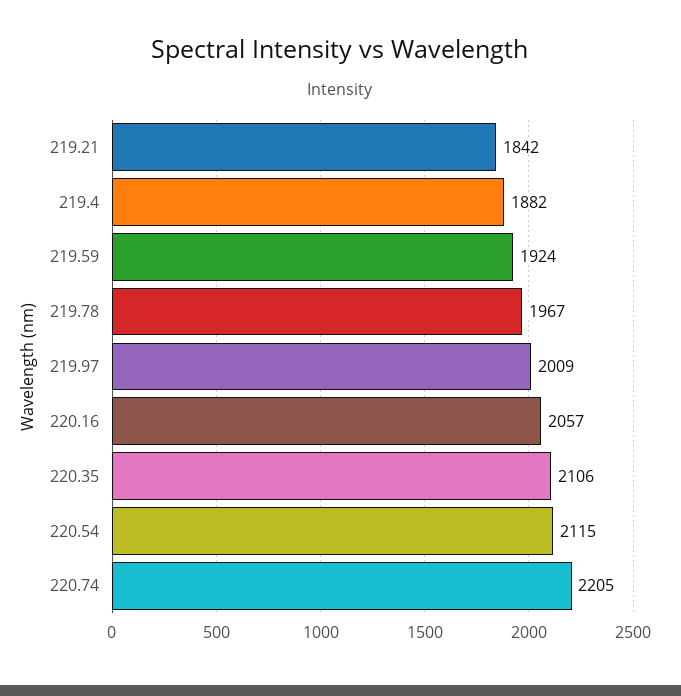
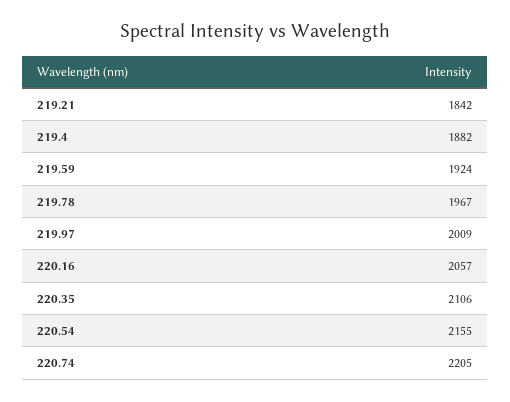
220.54: 2115 -> 2155

